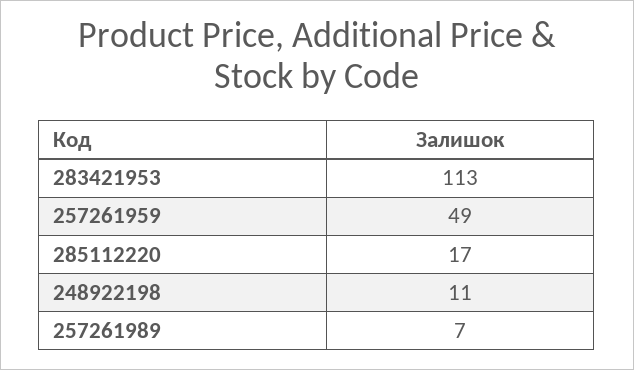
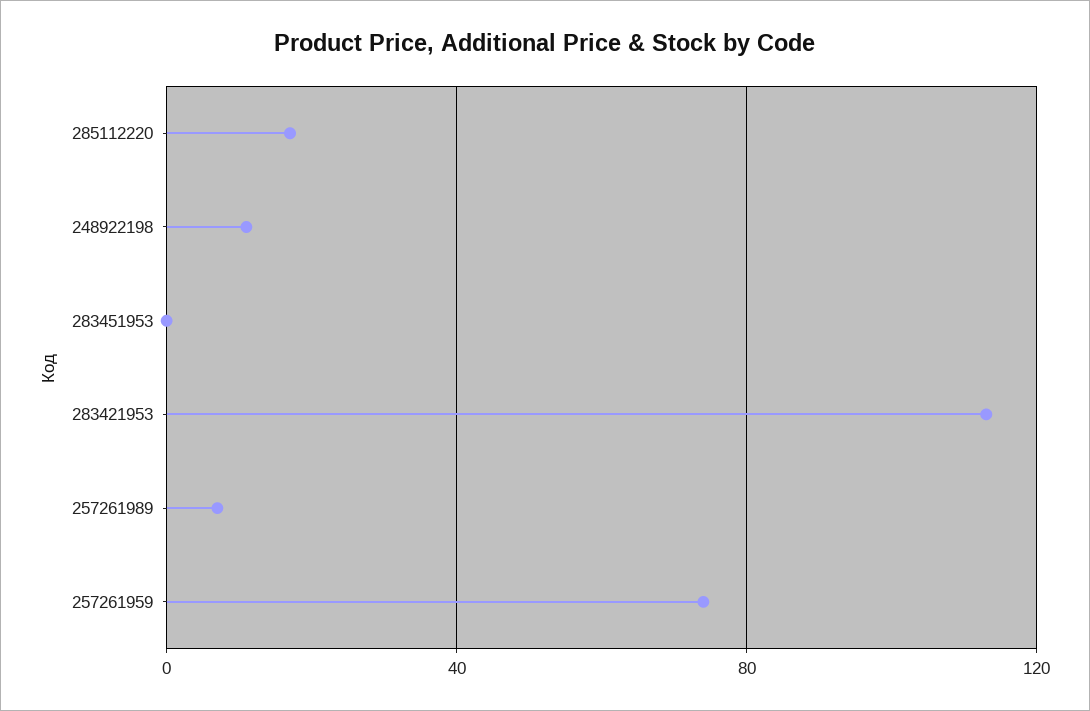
257261959: 49 -> 75
283451953: none -> 0

